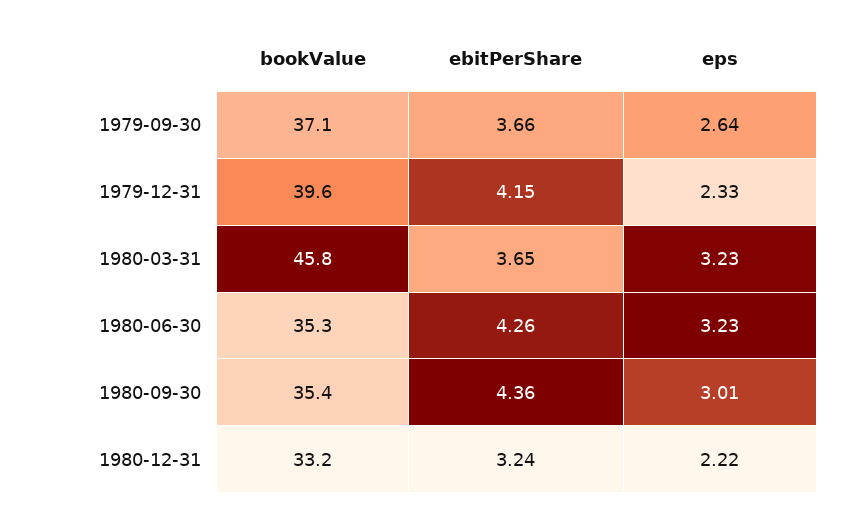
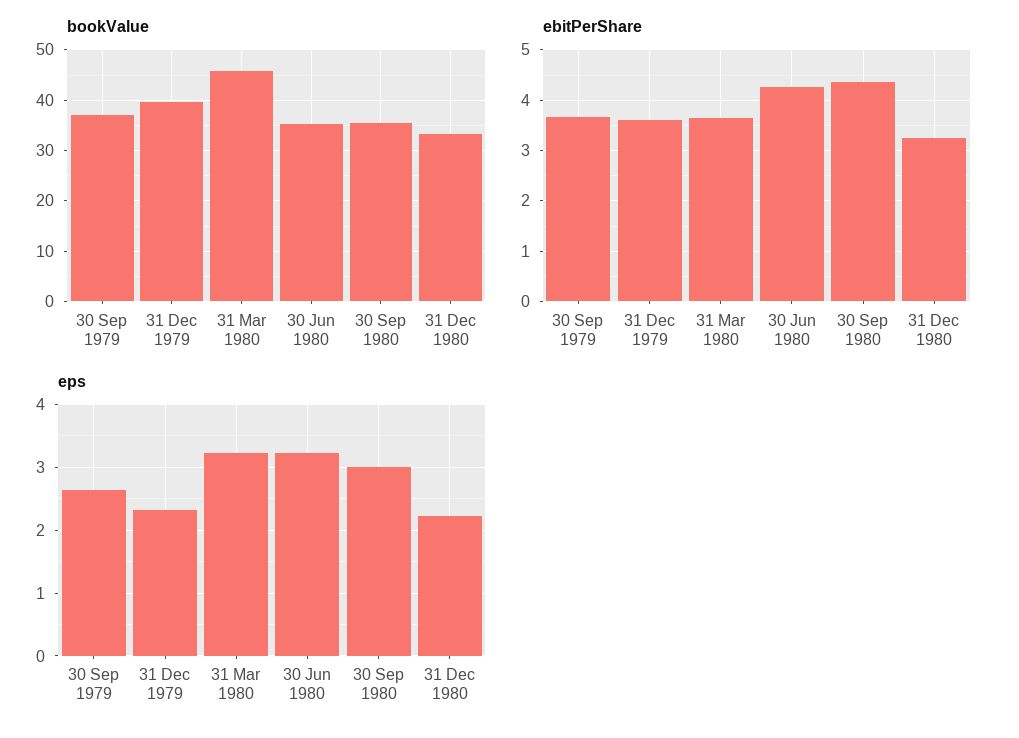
ebitPerShare, 1979-12-31: 4.15 -> 3.6

